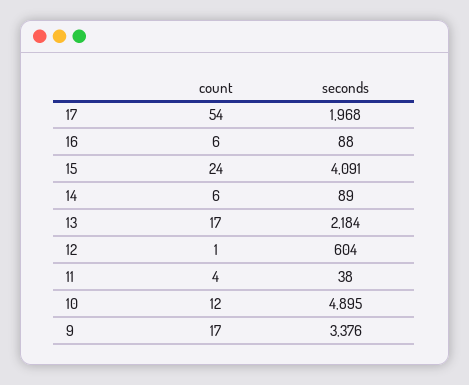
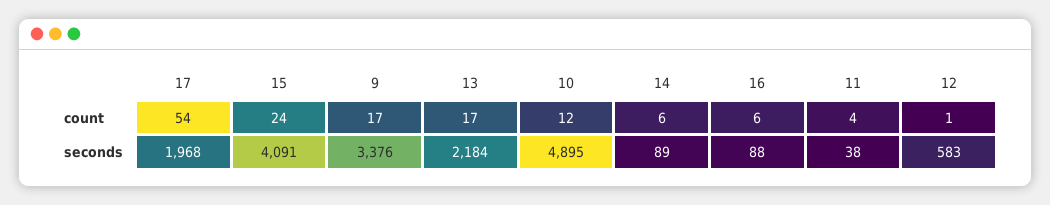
seconds, 12: 604 -> 583

